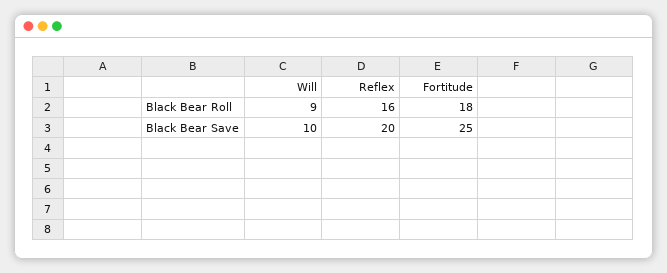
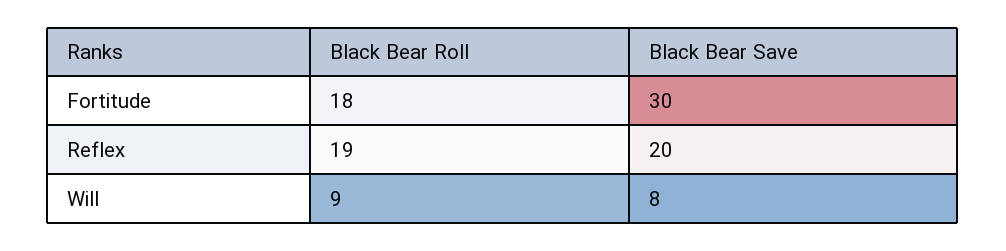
Reflex, Black Bear Roll: 16 -> 19
Will, Black Bear Save: 10 -> 8
Fortitude, Black Bear Save: 25 -> 30

